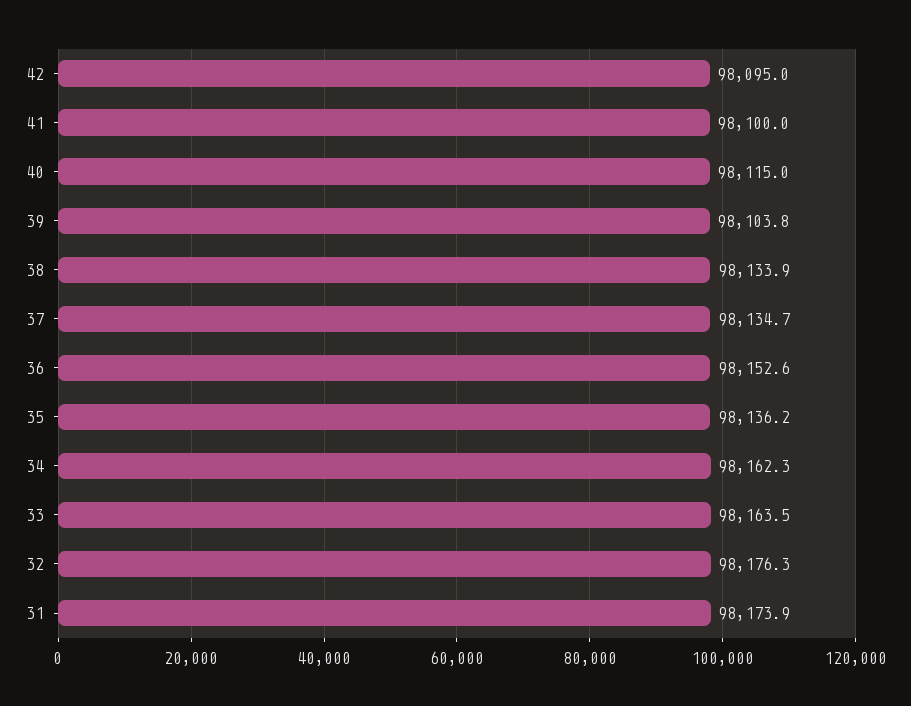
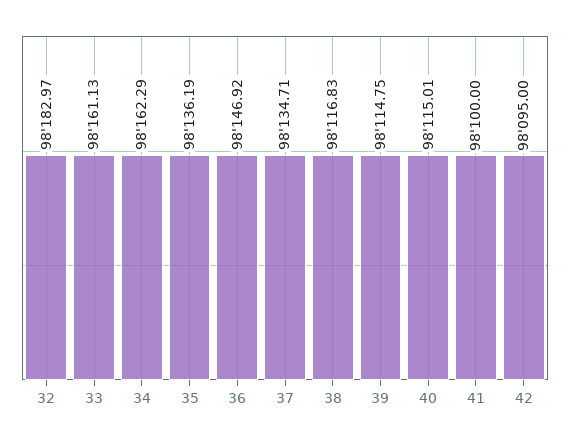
39: 98103.8 -> 98114.75
38: 98133.9 -> 98116.83
36: 98152.6 -> 98146.92
33: 98163.5 -> 98161.13
32: 98176.3 -> 98182.97
31: 98173.9 -> none

